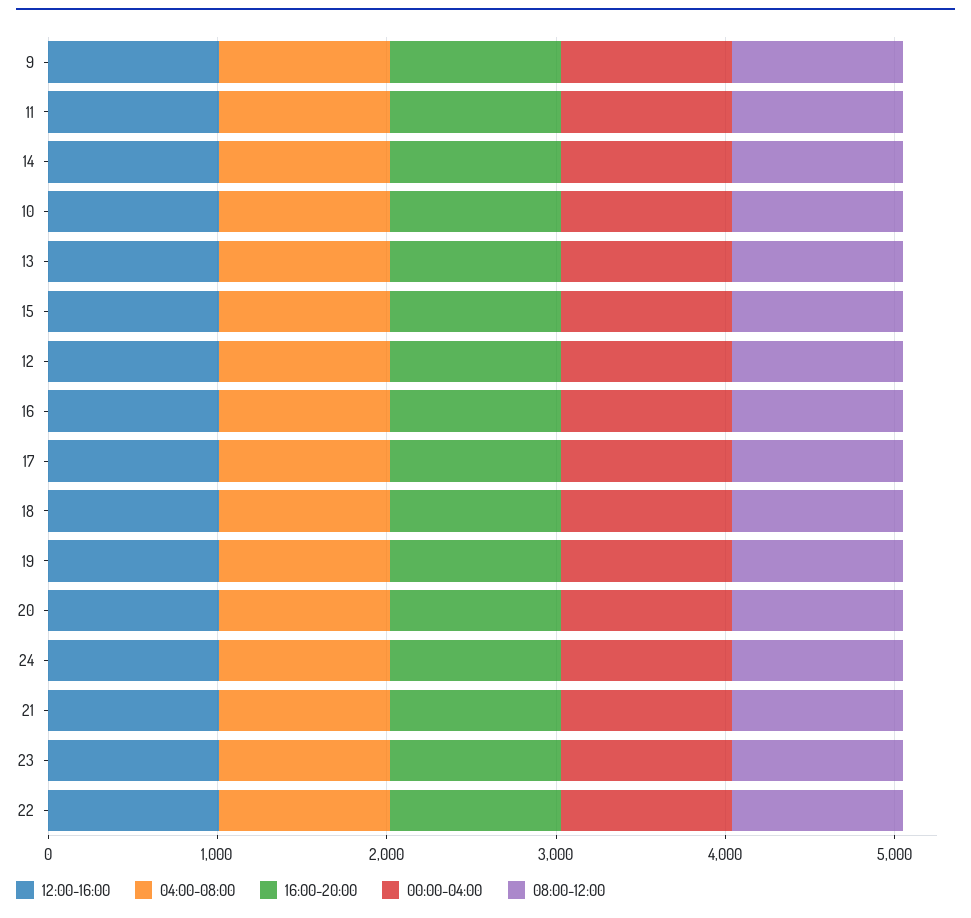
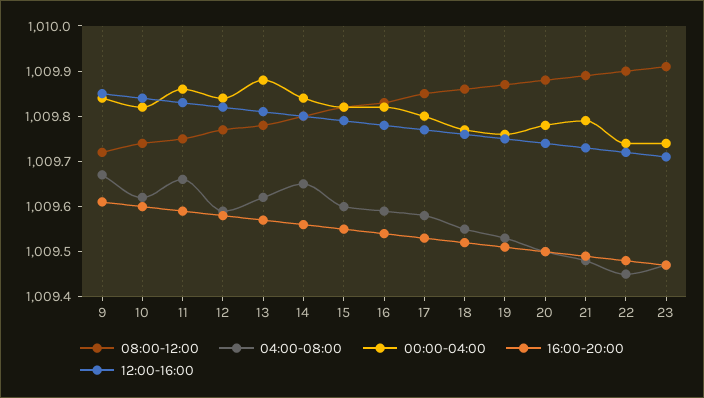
12:00-16:00, 24: 1000 -> none
04:00-08:00, 24: 1000 -> none
16:00-20:00, 24: 1000 -> none
00:00-04:00, 24: 1000 -> none
08:00-12:00, 24: 1000 -> none

